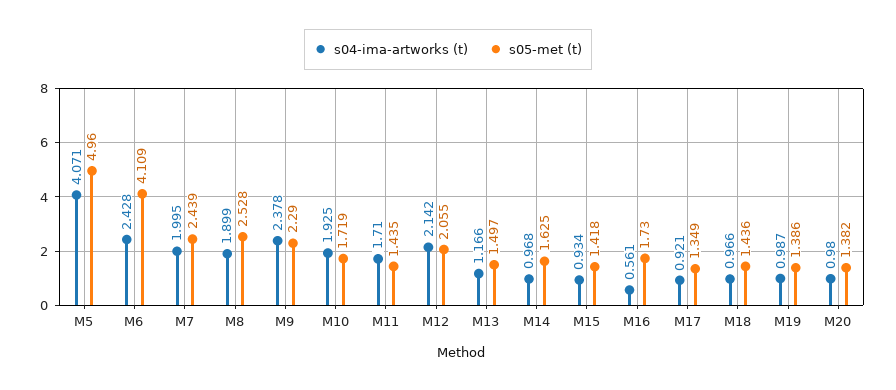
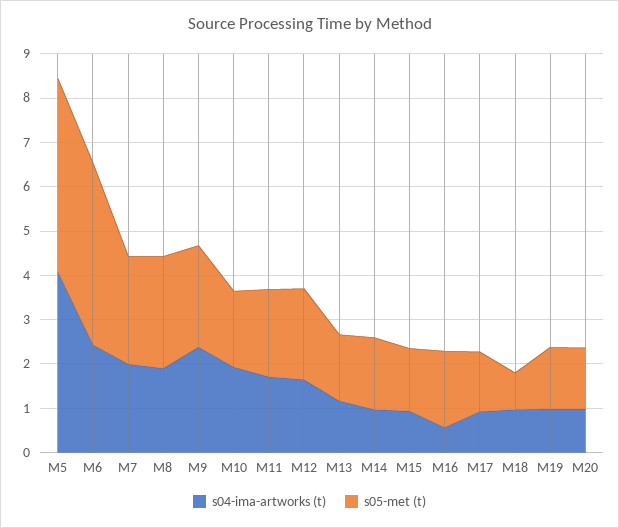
s05-met (t), M5: 4.96 -> 4.4
s05-met (t), M11: 1.435 -> 2
s04-ima-artworks (t), M12: 2.142 -> 1.6
s05-met (t), M18: 1.436 -> 0.8

